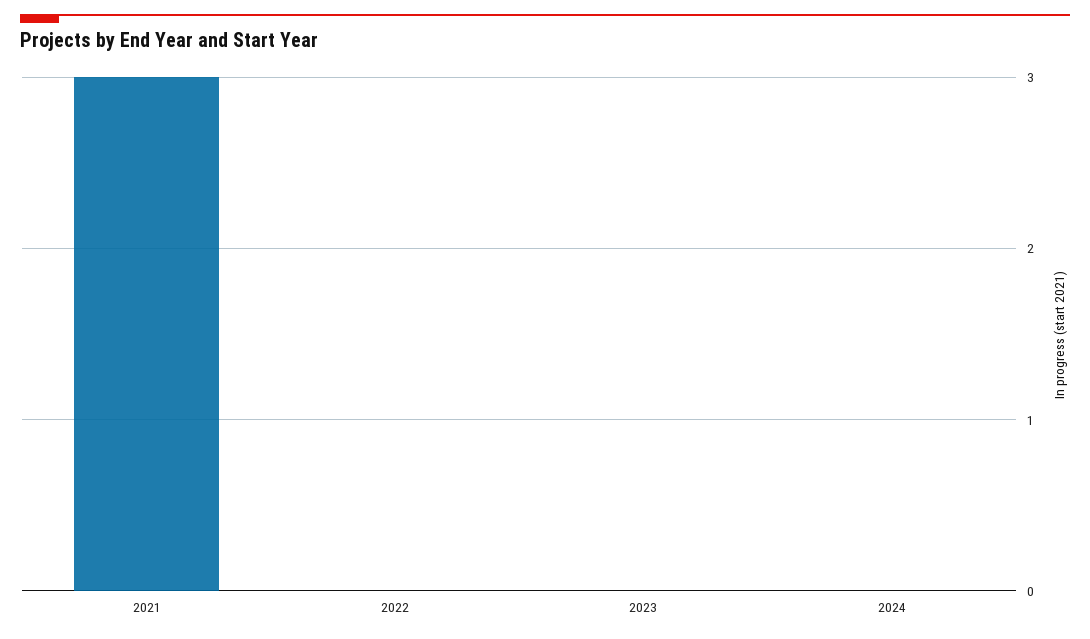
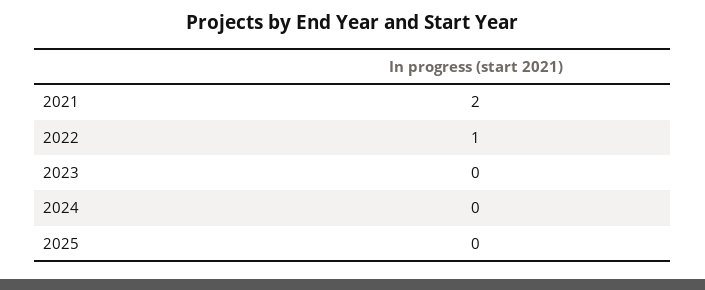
2021: 3 -> 2
2022: 0 -> 1
2025: none -> 0

